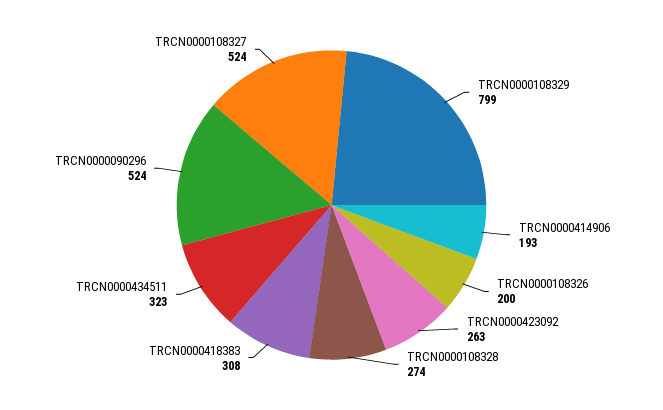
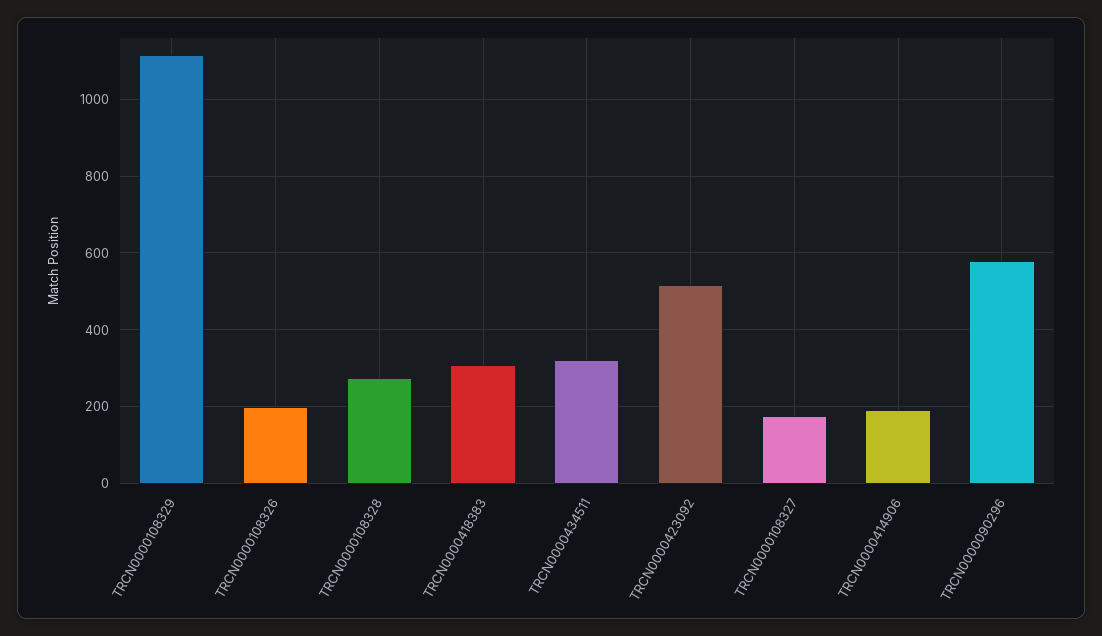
TRCN0000108329: 799 -> 1120
TRCN0000423092: 263 -> 520
TRCN0000090296: 524 -> 580
TRCN0000108327: 524 -> 180

